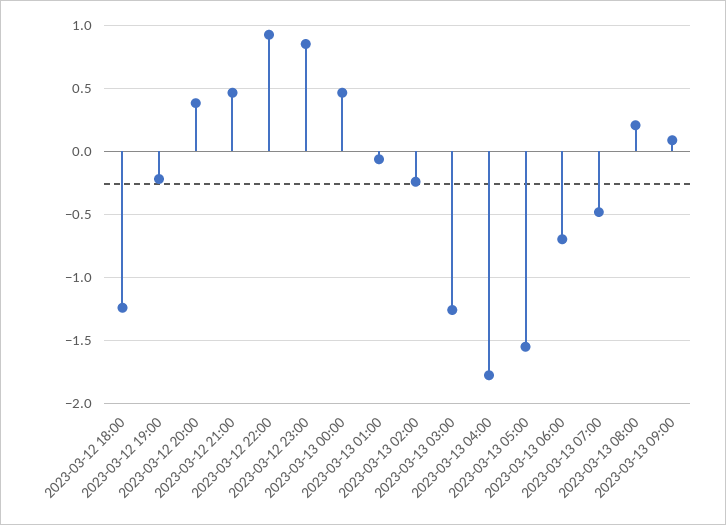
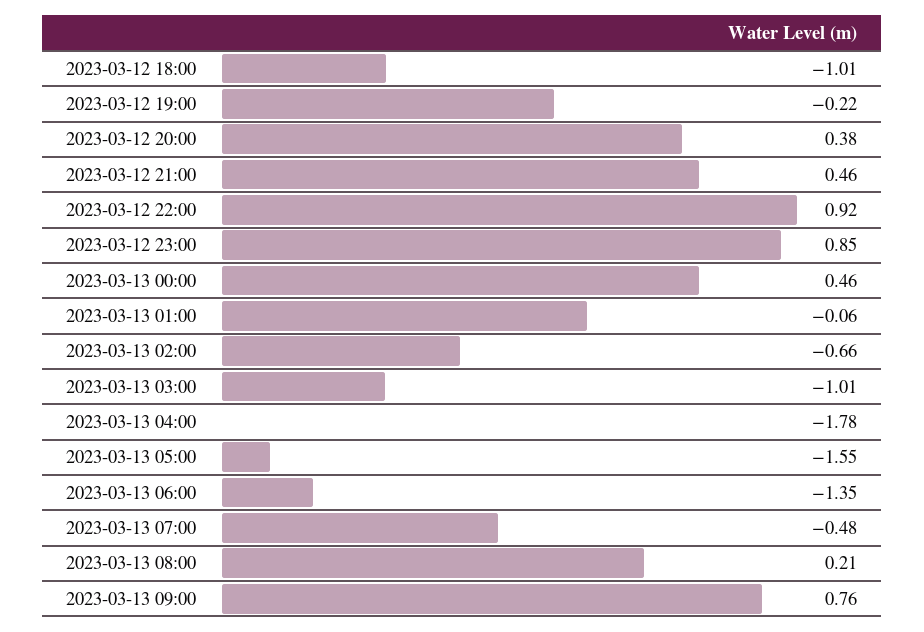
2023-03-12 18:00: -1.25 -> -1.01
2023-03-13 02:00: -0.25 -> -0.66
2023-03-13 03:00: -1.25 -> -1.01
2023-03-13 06:00: -0.7 -> -1.35
2023-03-13 09:00: 0.1 -> 0.76

